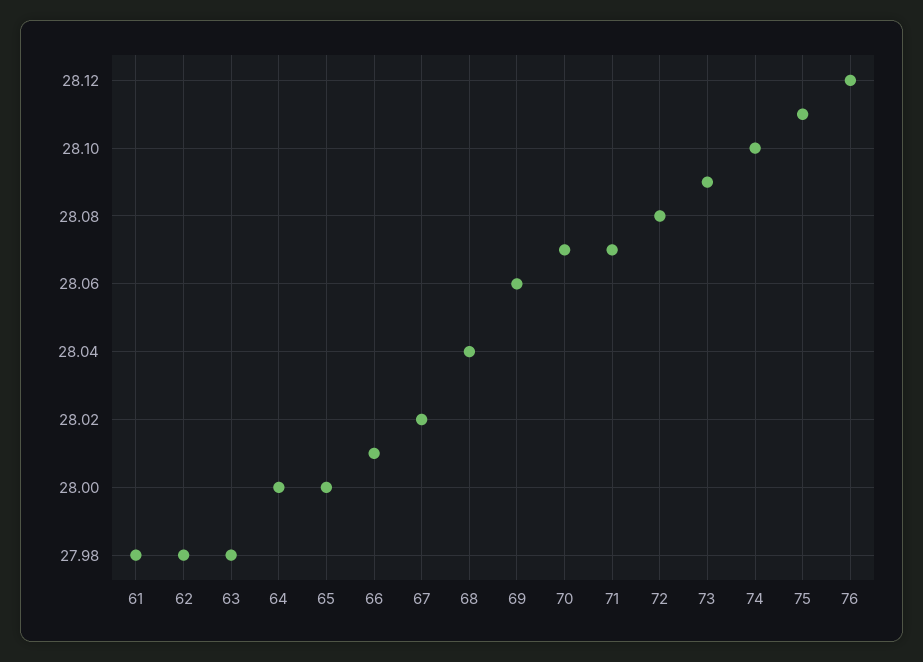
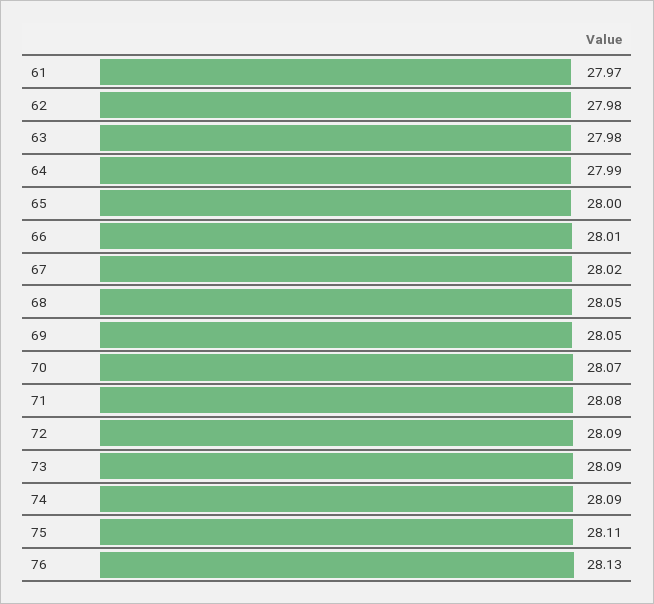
61: 27.98 -> 27.97
64: 28 -> 27.99
68: 28.04 -> 28.05
69: 28.06 -> 28.05
71: 28.07 -> 28.08
72: 28.08 -> 28.09
74: 28.1 -> 28.09
76: 28.12 -> 28.13

